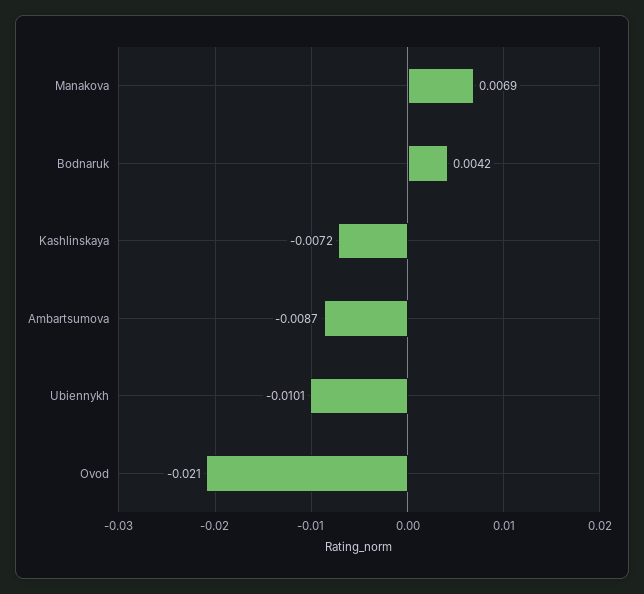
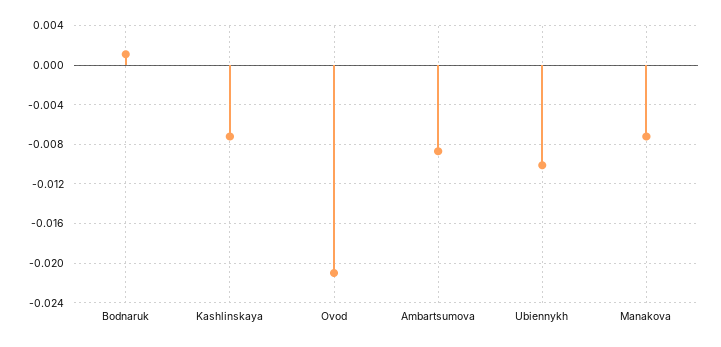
Manakova: 0.0069 -> -0.007
Bodnaruk: 0.0042 -> 0.001

